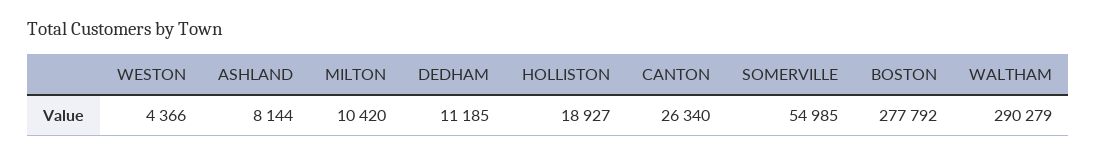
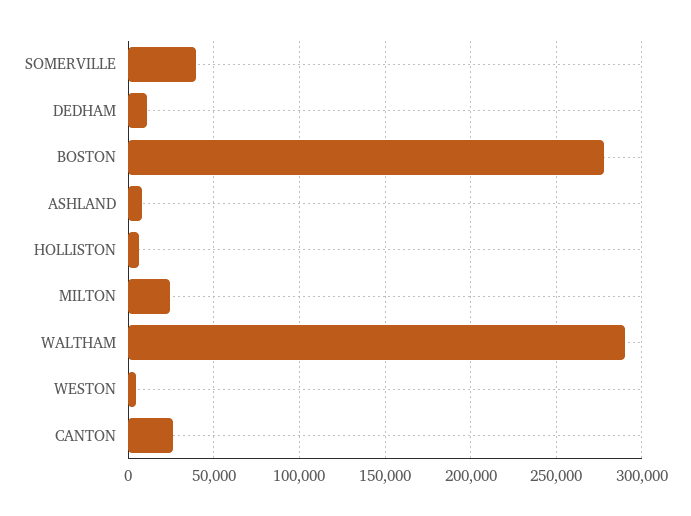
MILTON: 10420 -> 25000
HOLLISTON: 18927 -> 5000
SOMERVILLE: 54985 -> 40000

